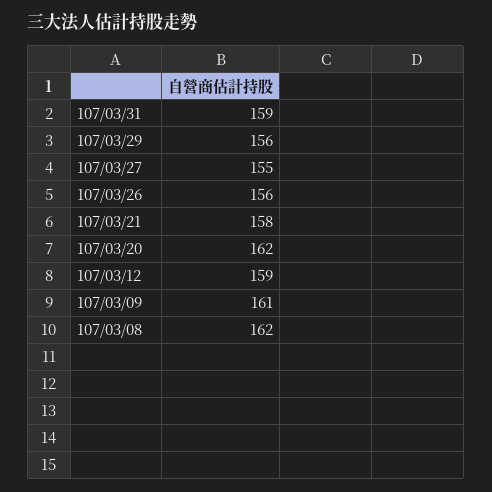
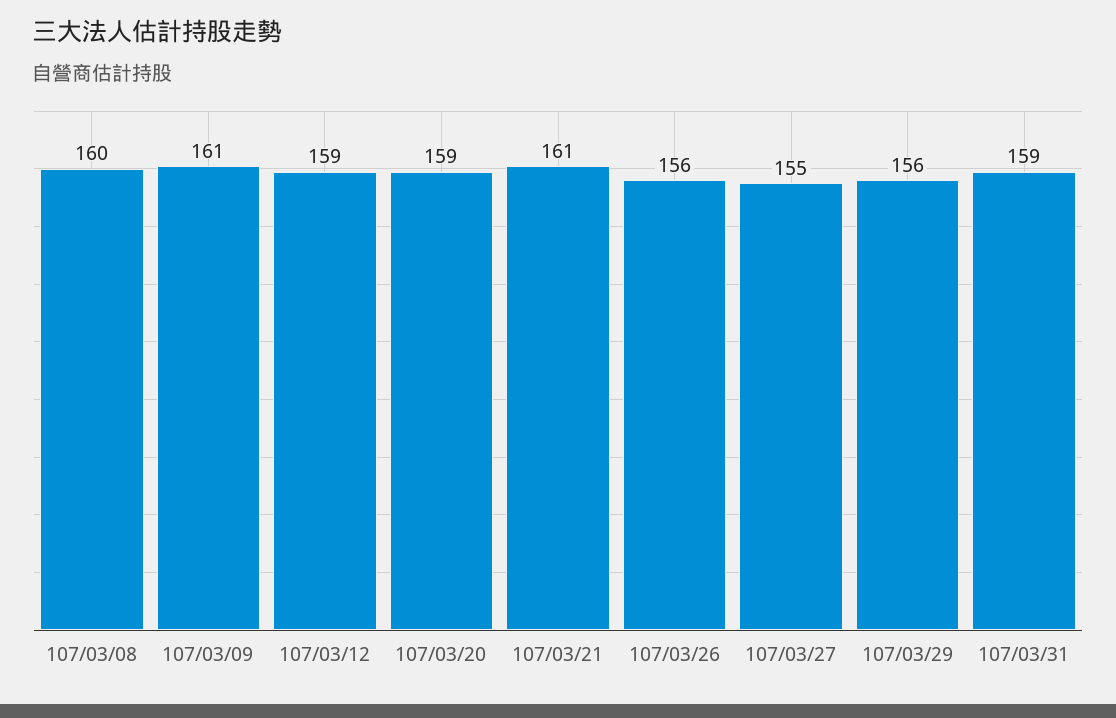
107/03/21: 158 -> 161
107/03/20: 162 -> 159
107/03/08: 162 -> 160

